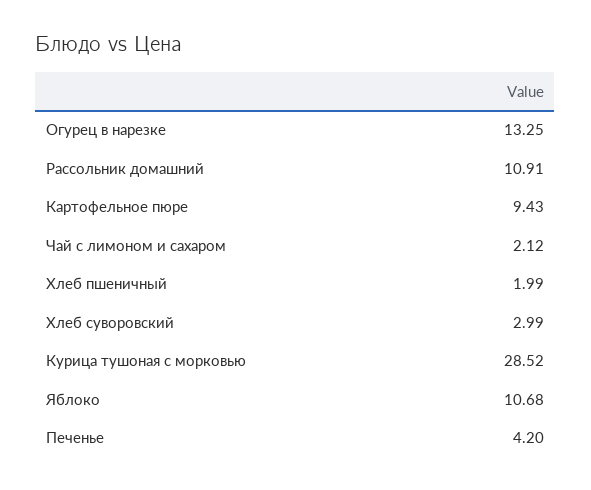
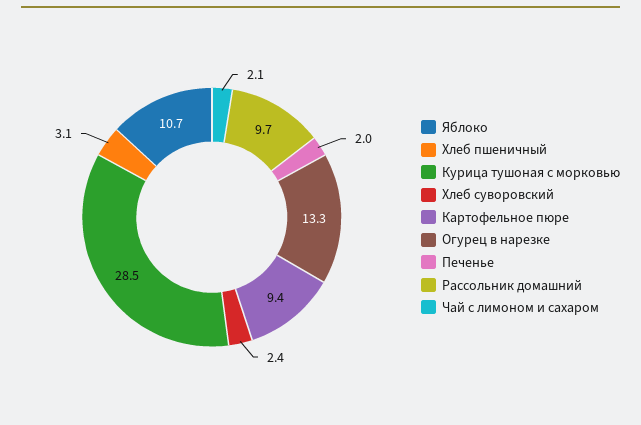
Рассольник домашний: 10.91 -> 9.7
Хлеб пшеничный: 1.99 -> 3.1
Хлеб суворовский: 2.99 -> 2.4
Печенье: 4.2 -> 2

